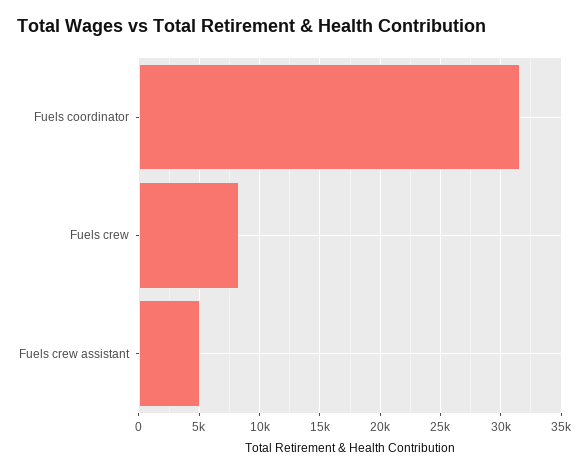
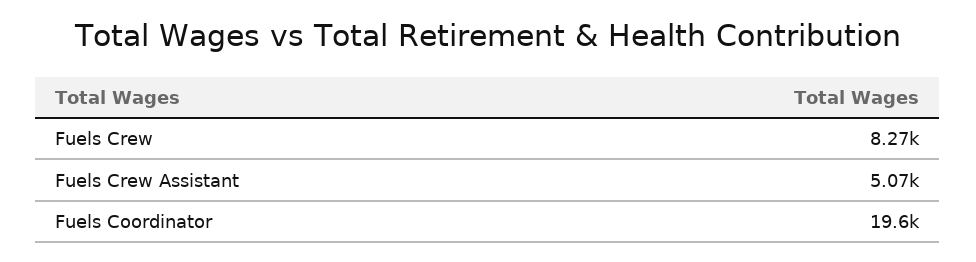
Fuels coordinator: 31500 -> 19600

